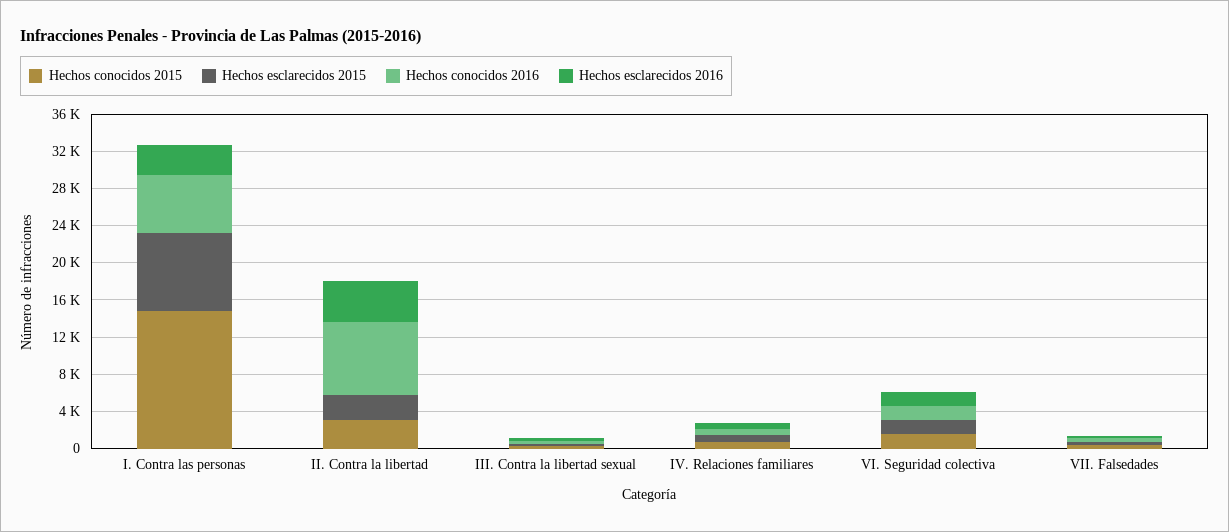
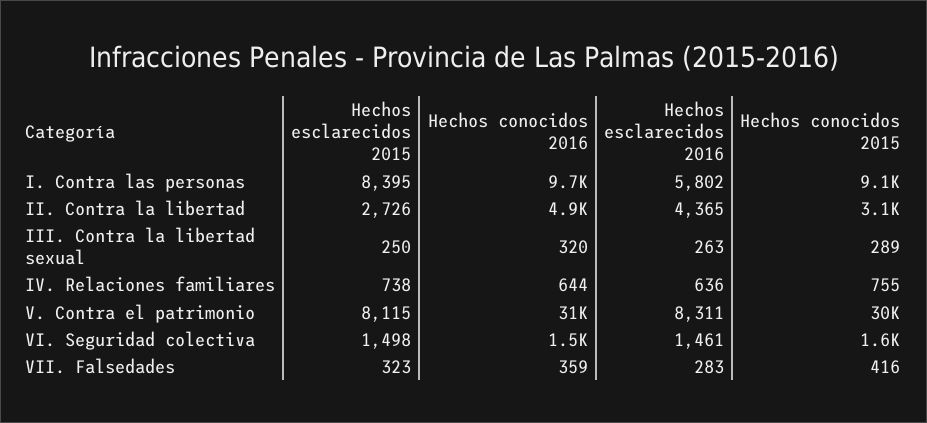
Hechos conocidos 2015, I. Contra las personas: 15000 -> 9100
Hechos conocidos 2016, I. Contra las personas: 6000 -> 9700
Hechos esclarecidos 2016, I. Contra las personas: 3000 -> 5802
Hechos conocidos 2016, II. Contra la libertad: 8000 -> 4900
Hechos esclarecidos 2015, V. Contra el patrimonio: none -> 8115
Hechos conocidos 2016, V. Contra el patrimonio: none -> 31000
Hechos esclarecidos 2016, V. Contra el patrimonio: none -> 8311
Hechos conocidos 2015, V. Contra el patrimonio: none -> 30000

